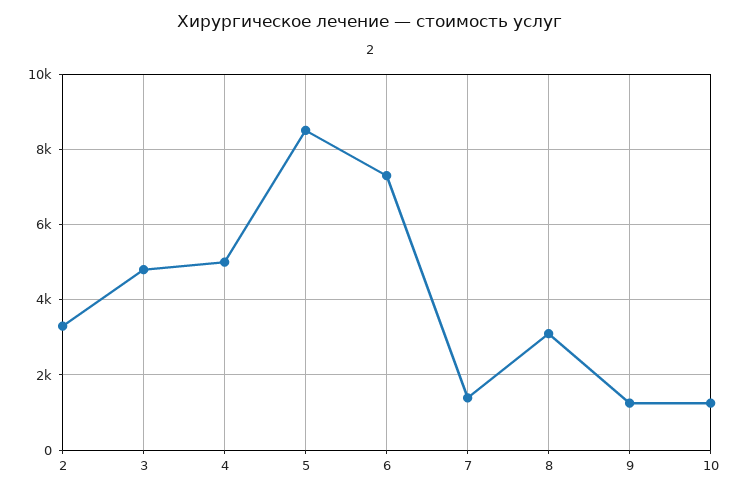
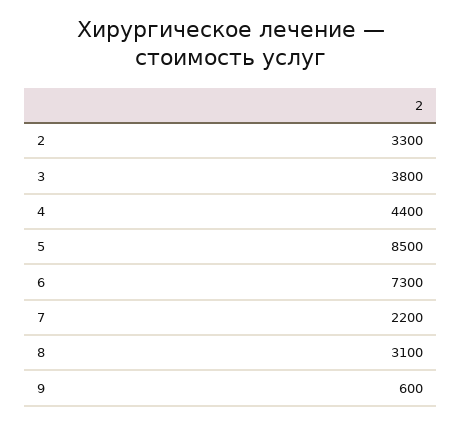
3: 4800 -> 3800
4: 5000 -> 4400
7: 1400 -> 2200
9: 1200 -> 600
10: 1200 -> none

